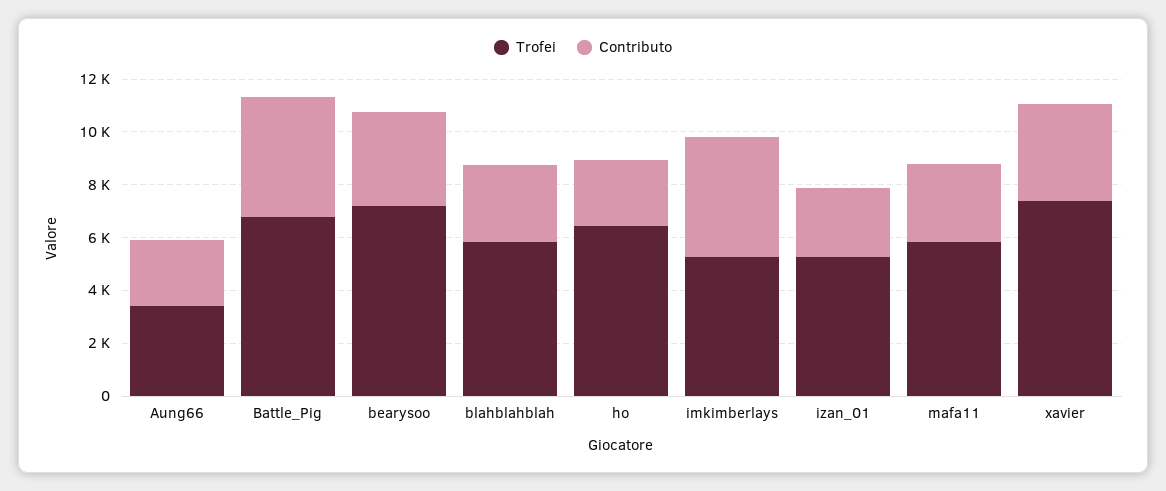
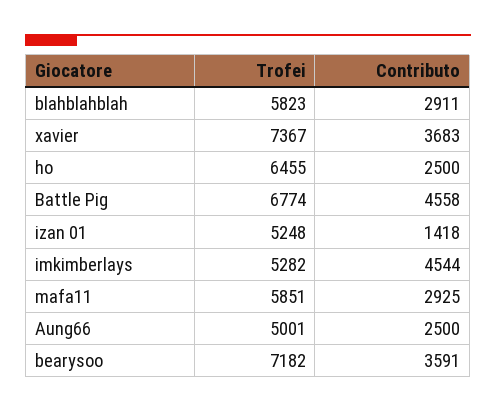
Trofei, Aung66: 3500 -> 5001
Contributo, izan_01: 2500 -> 1418

